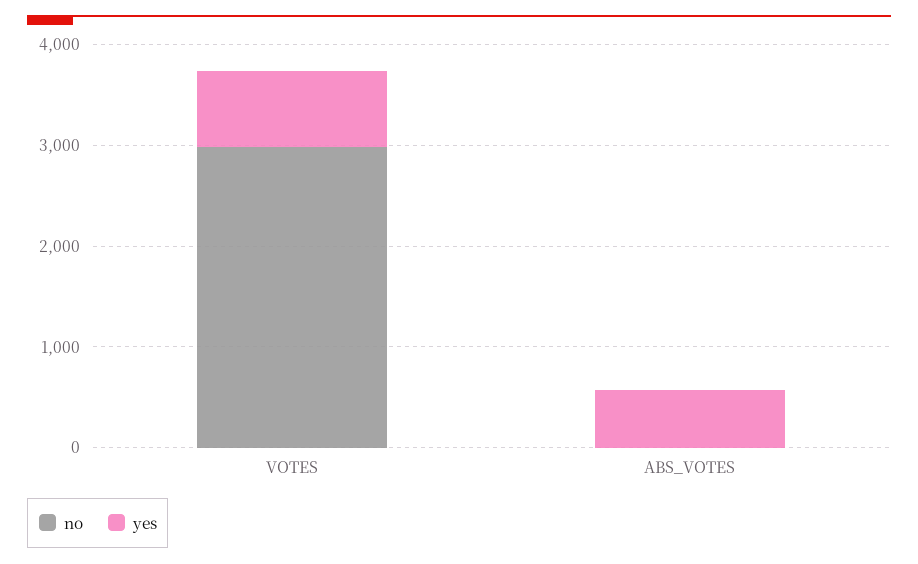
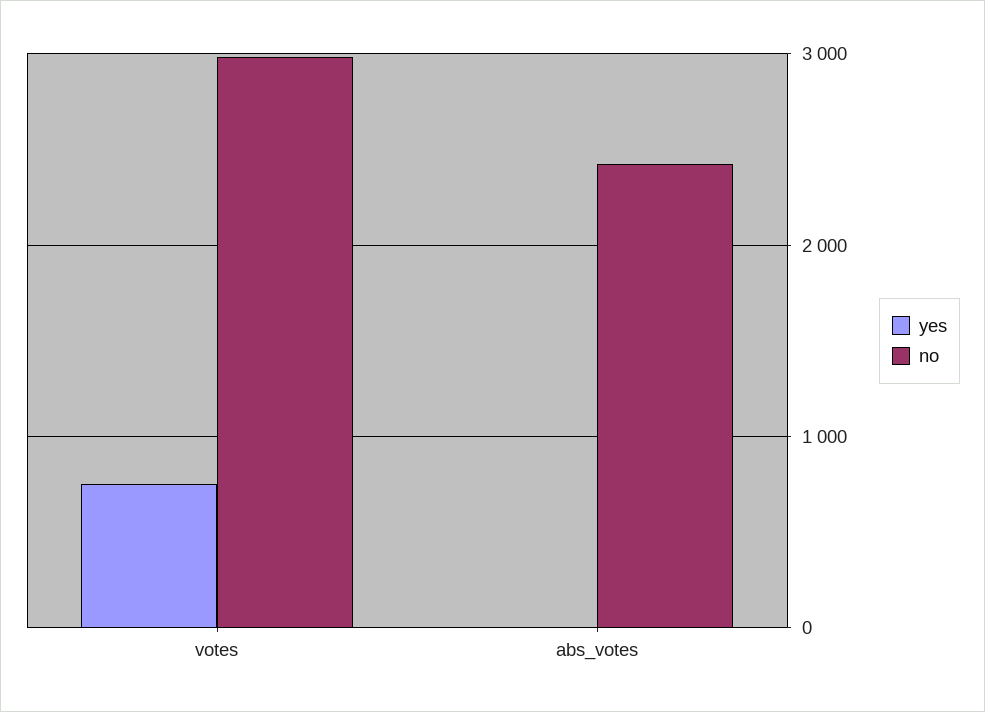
no, ABS_VOTES: 0 -> 2400
yes, ABS_VOTES: 600 -> 0

